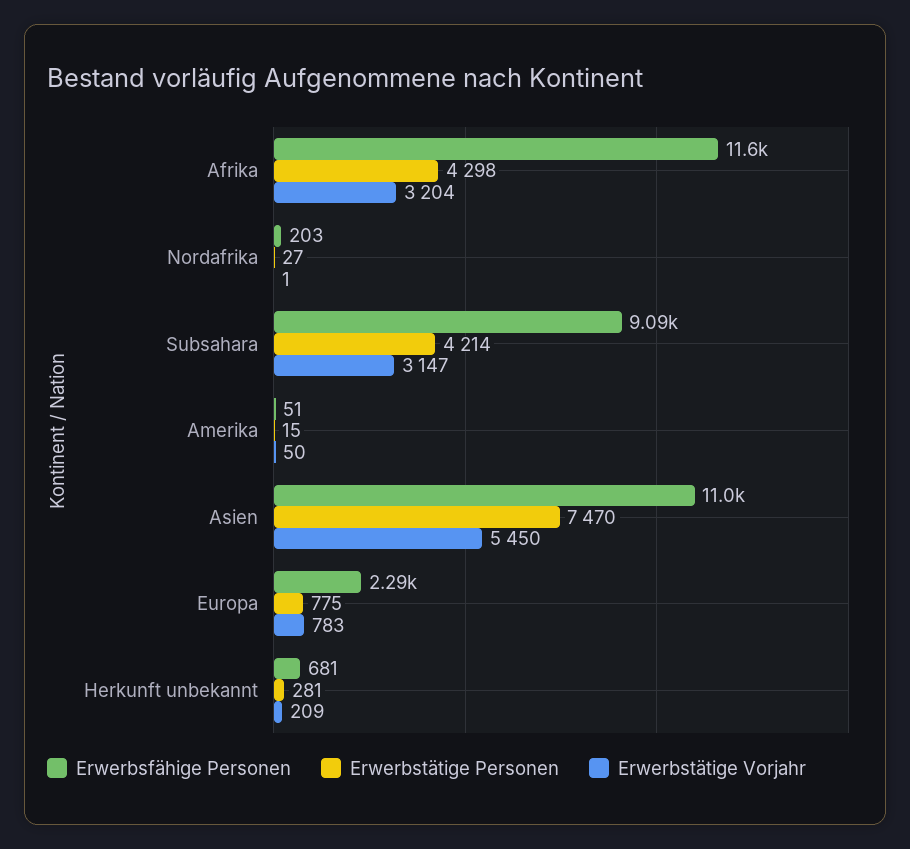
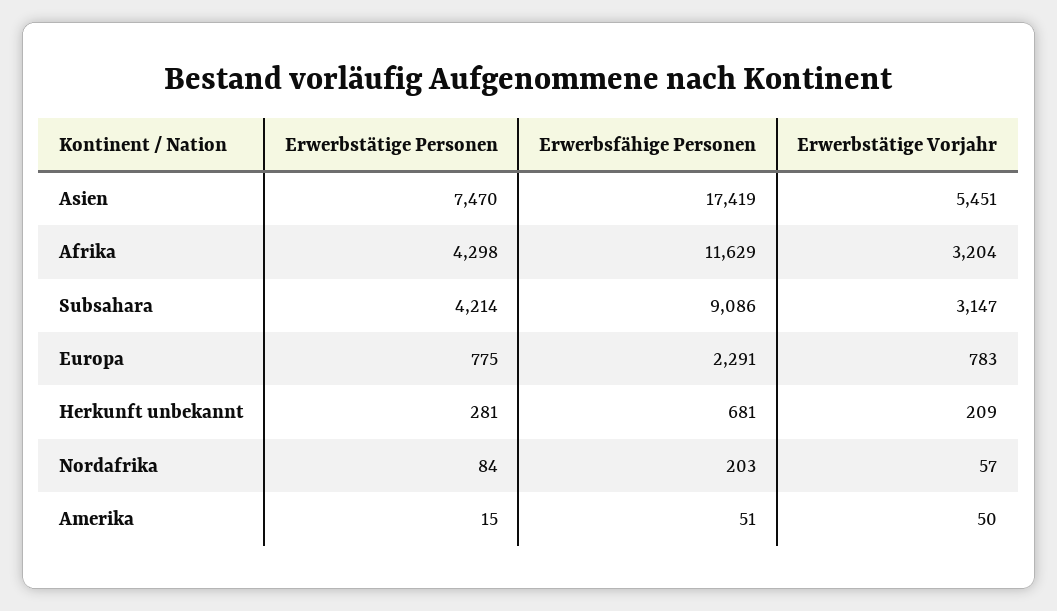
Erwerbstätige Personen, Nordafrika: 27 -> 84
Erwerbstätige Vorjahr, Nordafrika: 1 -> 57
Erwerbsfähige Personen, Asien: 11000 -> 17419
Erwerbstätige Vorjahr, Asien: 5450 -> 5451

